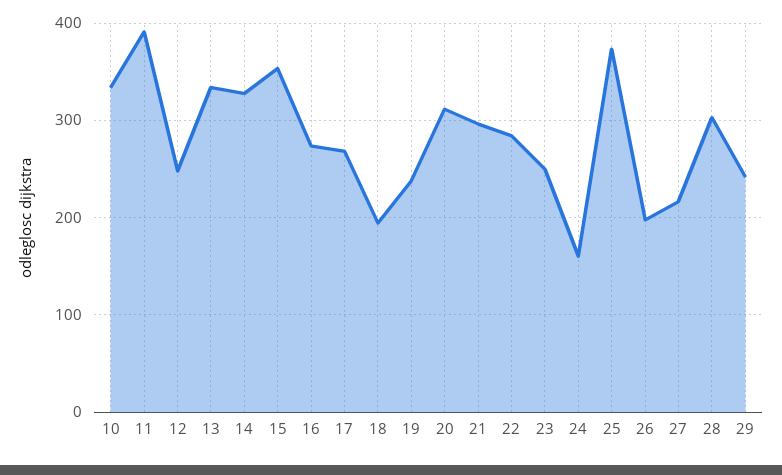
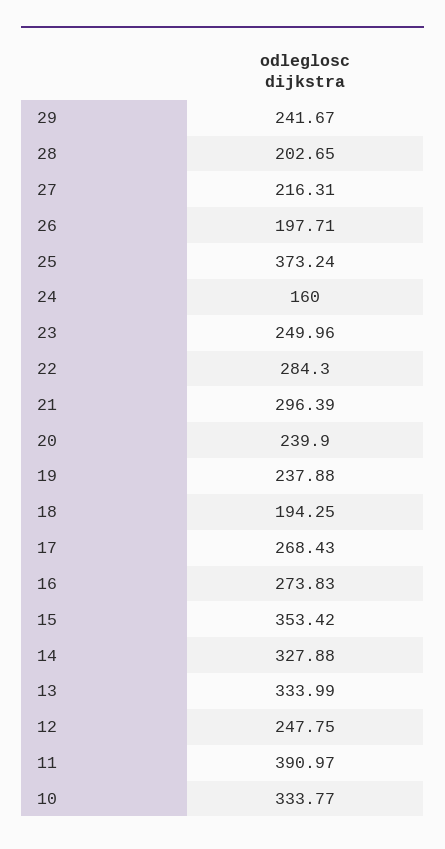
20: 310 -> 239.9
28: 300 -> 202.65

